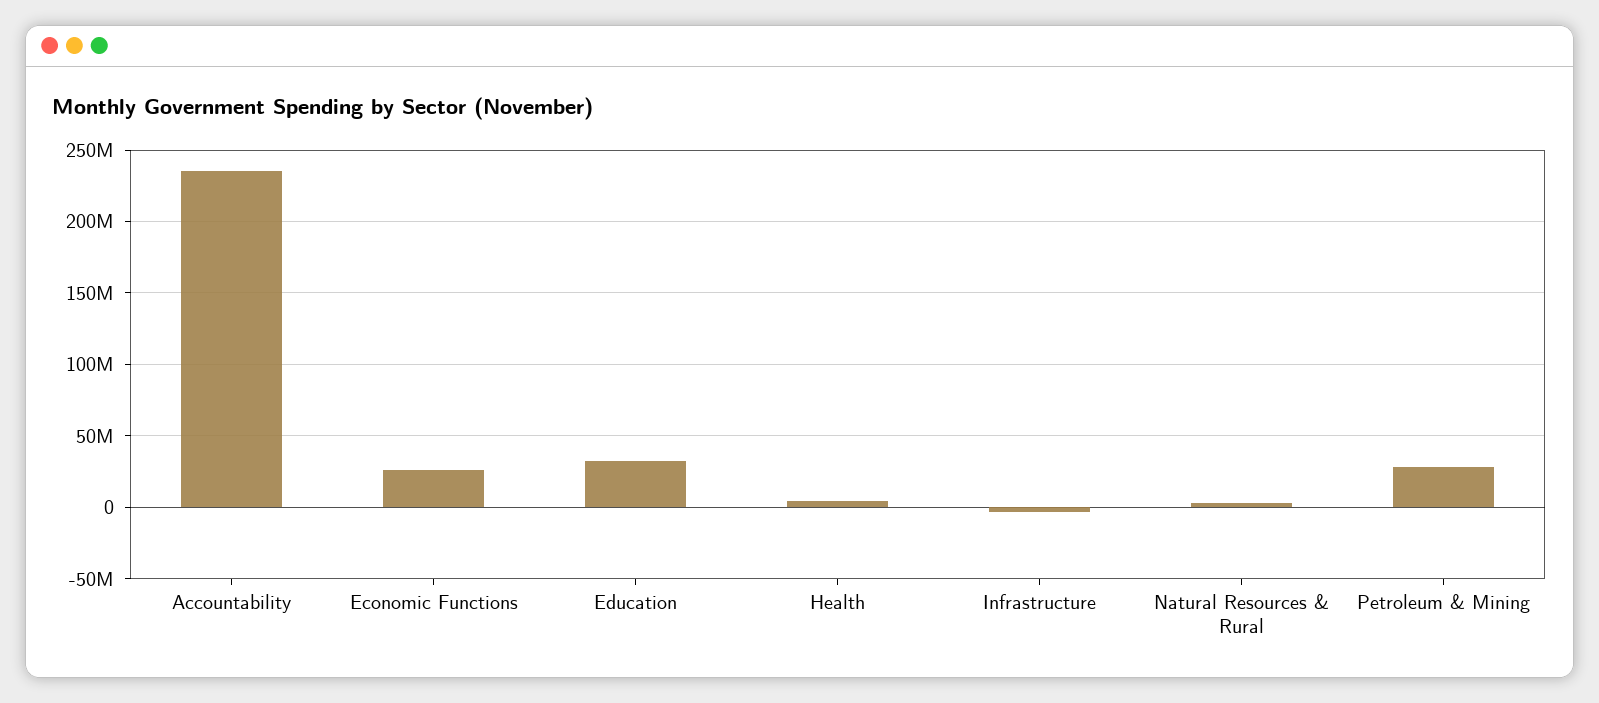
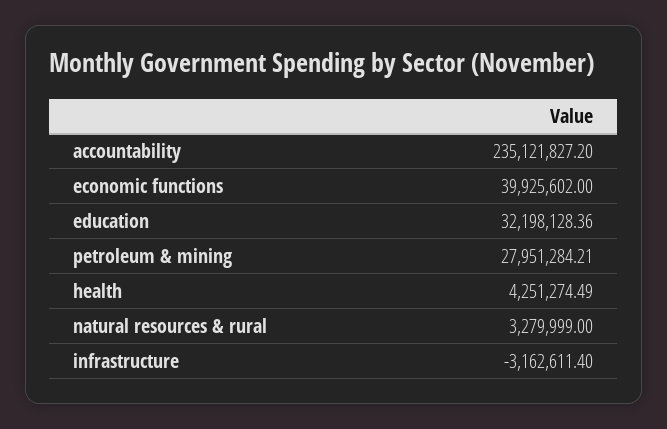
Economic Functions: 25000000 -> 39925602

